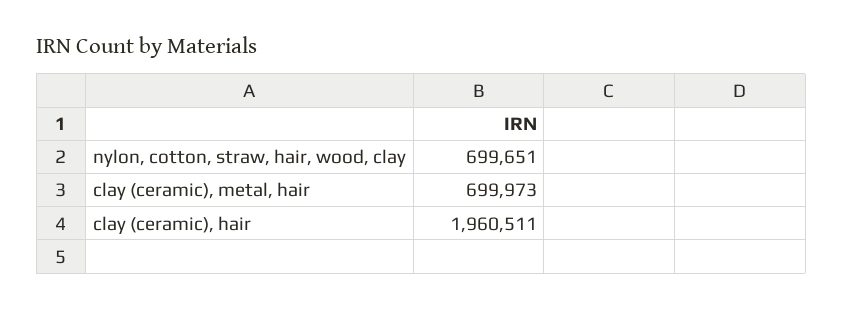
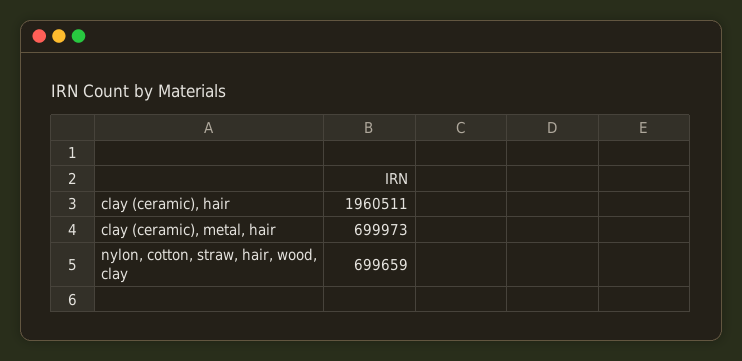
nylon, cotton, straw, hair, wood, clay: 699651 -> 699659

